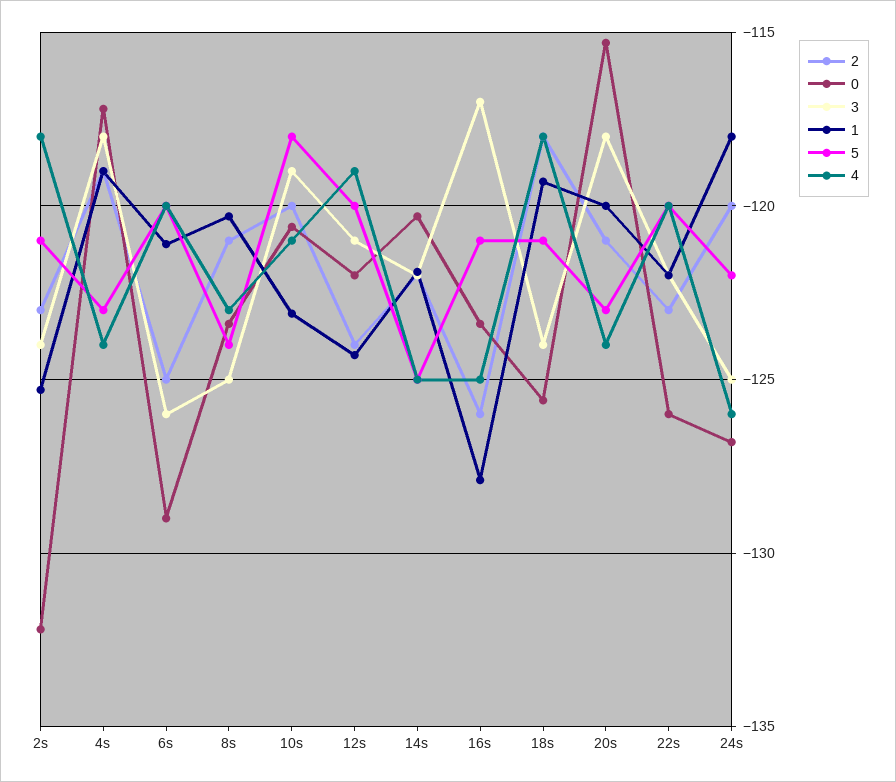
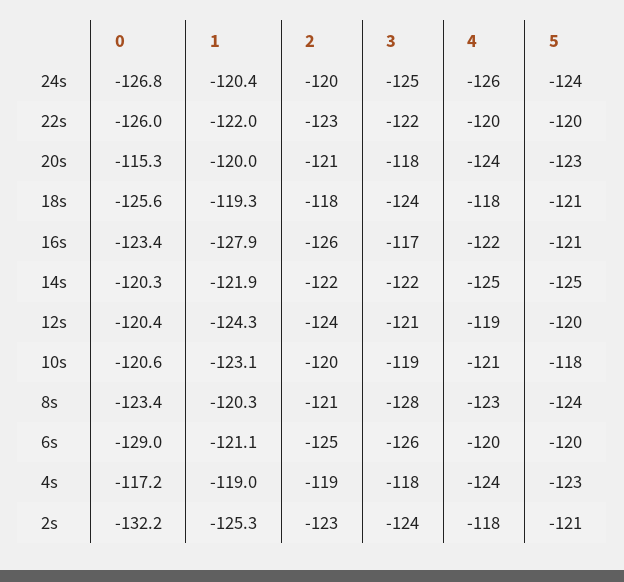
3, 8s: -125 -> -128
0, 12s: -122 -> -120.4
4, 16s: -125 -> -122
1, 24s: -118 -> -120.4
5, 24s: -122 -> -124

